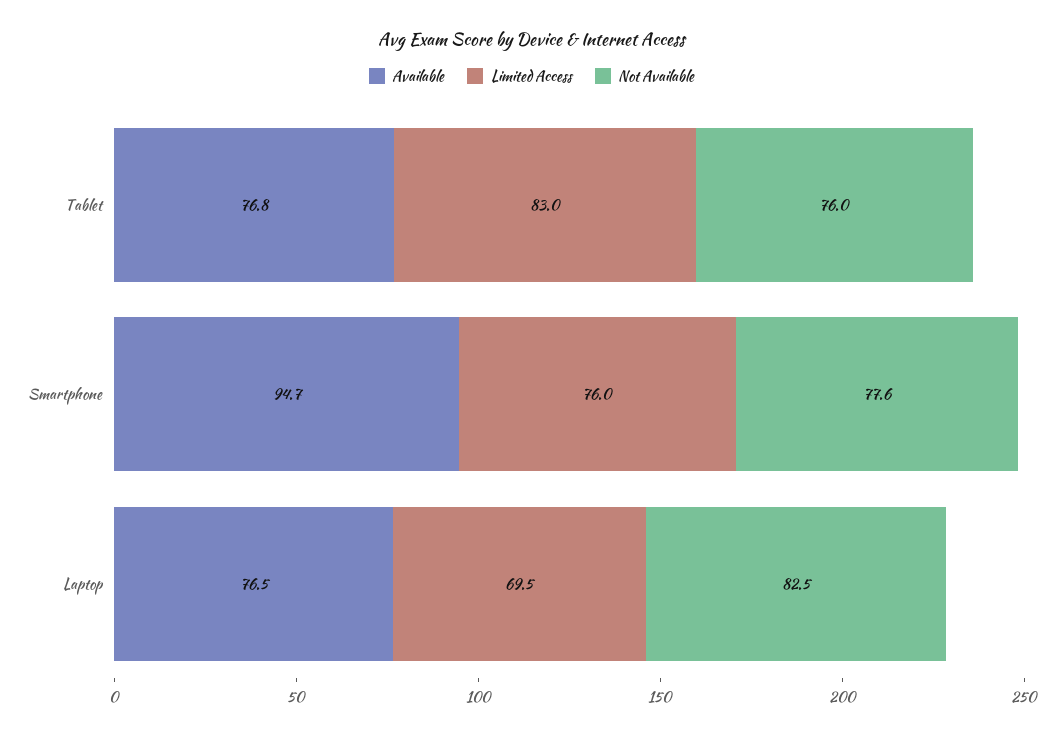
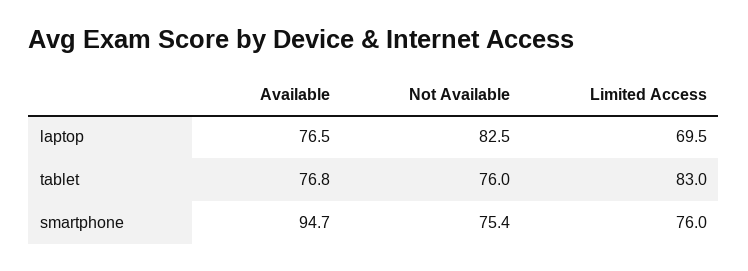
Not Available, Smartphone: 77.6 -> 75.4

